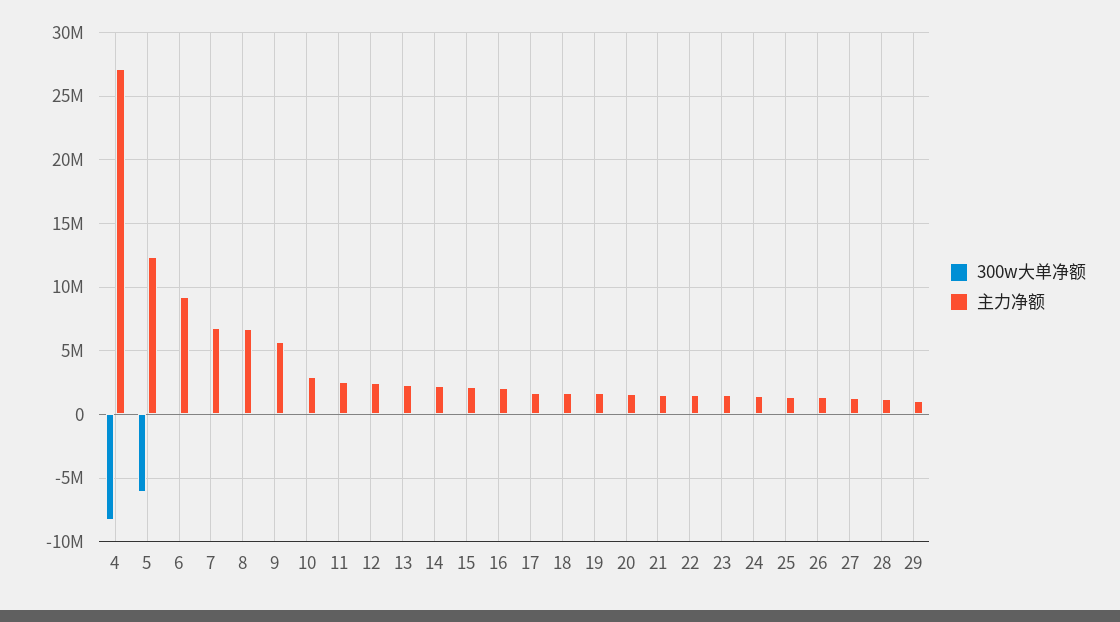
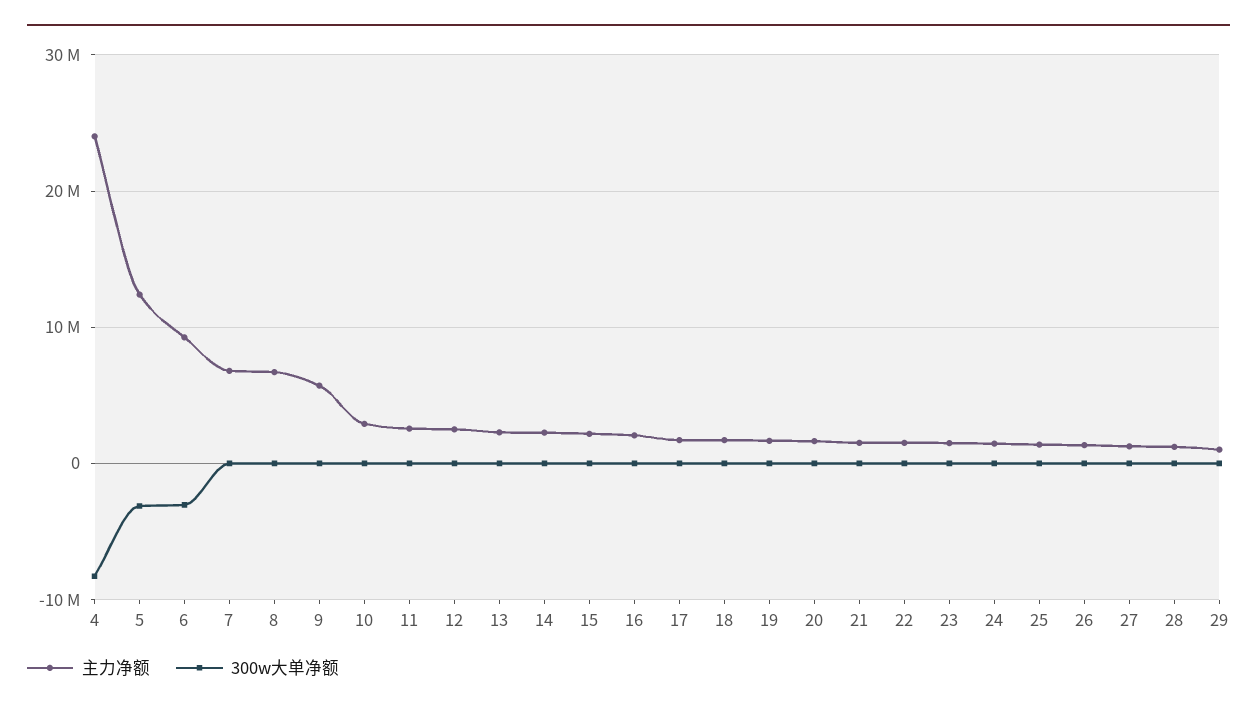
主力净额, 4: 27000000 -> 24000000
300w大单净额, 5: -6000000 -> -3000000
300w大单净额, 6: 0 -> -3000000

